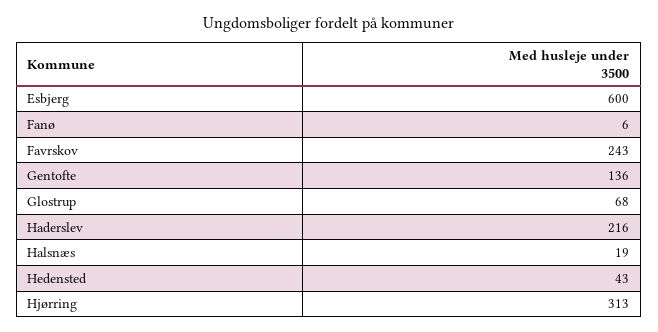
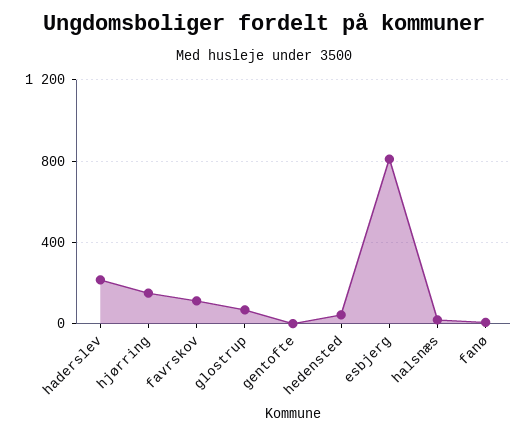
Esbjerg: 600 -> 800
Favrskov: 243 -> 100
Gentofte: 136 -> 0
Hjørring: 313 -> 150

